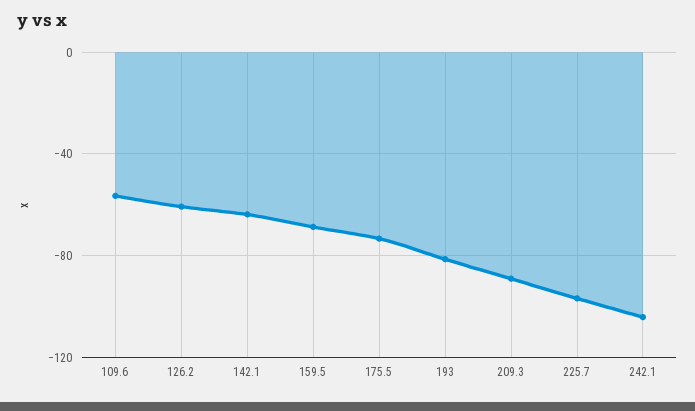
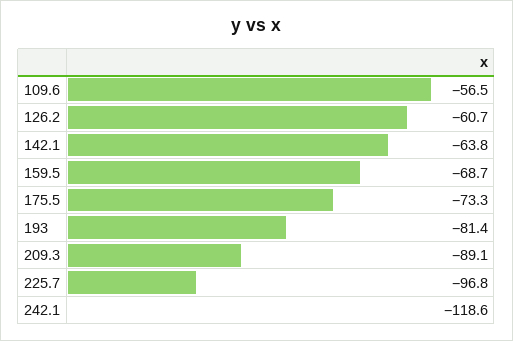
242.1: -105 -> -118.6

